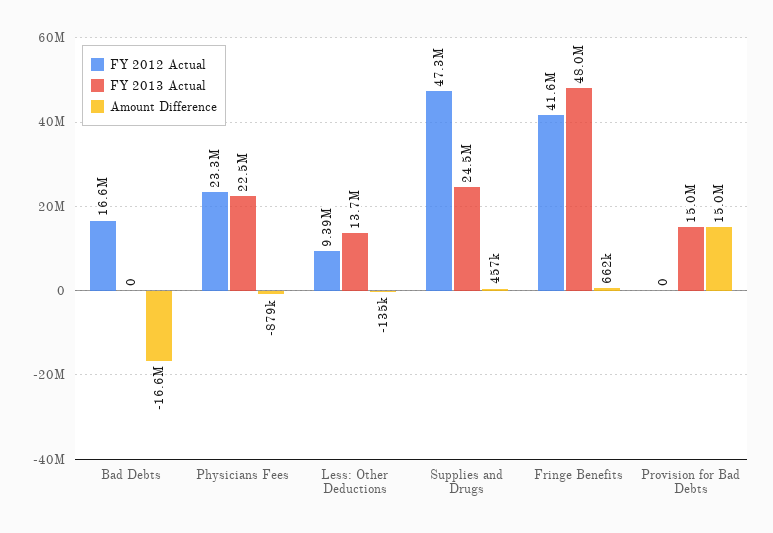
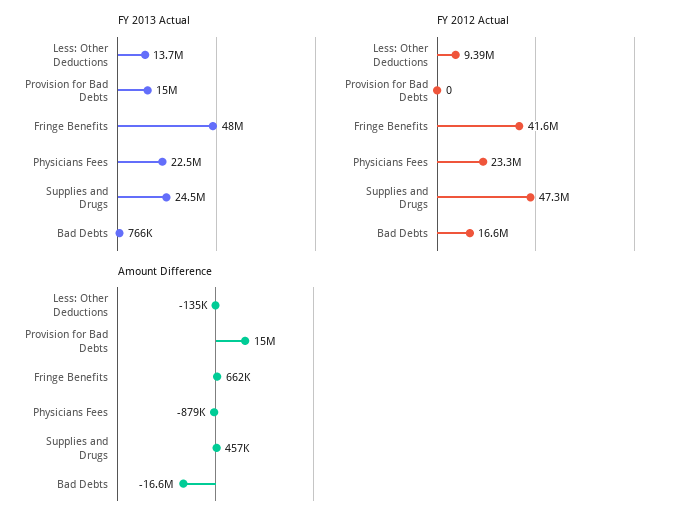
FY 2013 Actual, Bad Debts: 0 -> 766000

